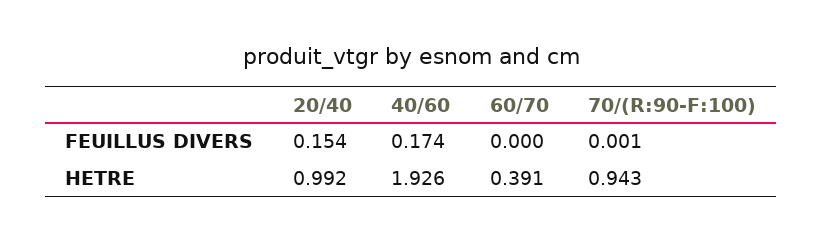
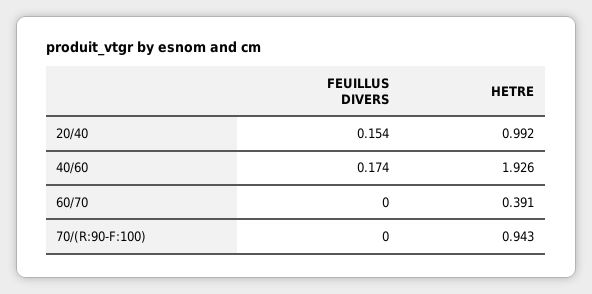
70/(R:90-F:100), FEUILLUS DIVERS: 0.001 -> 0

